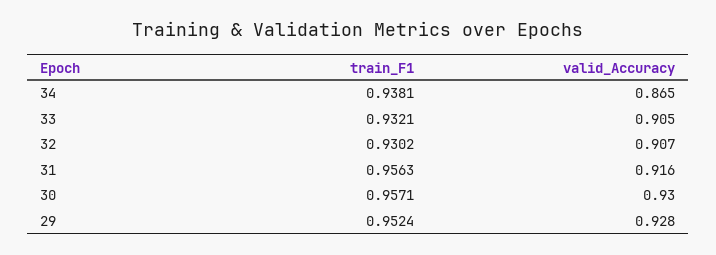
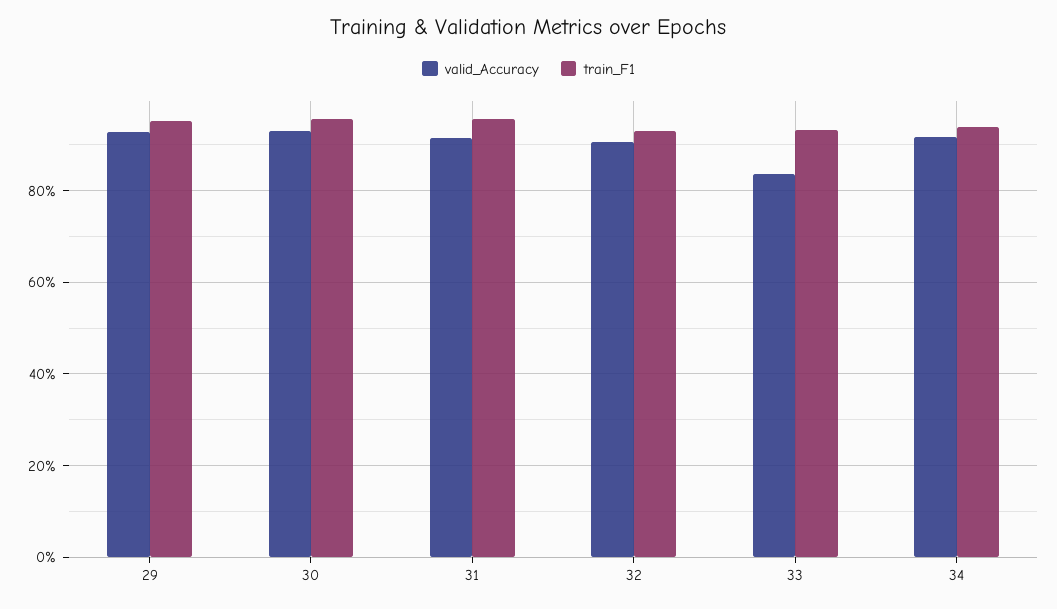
valid_Accuracy, 34: 0.865 -> 0.92
valid_Accuracy, 33: 0.905 -> 0.84

